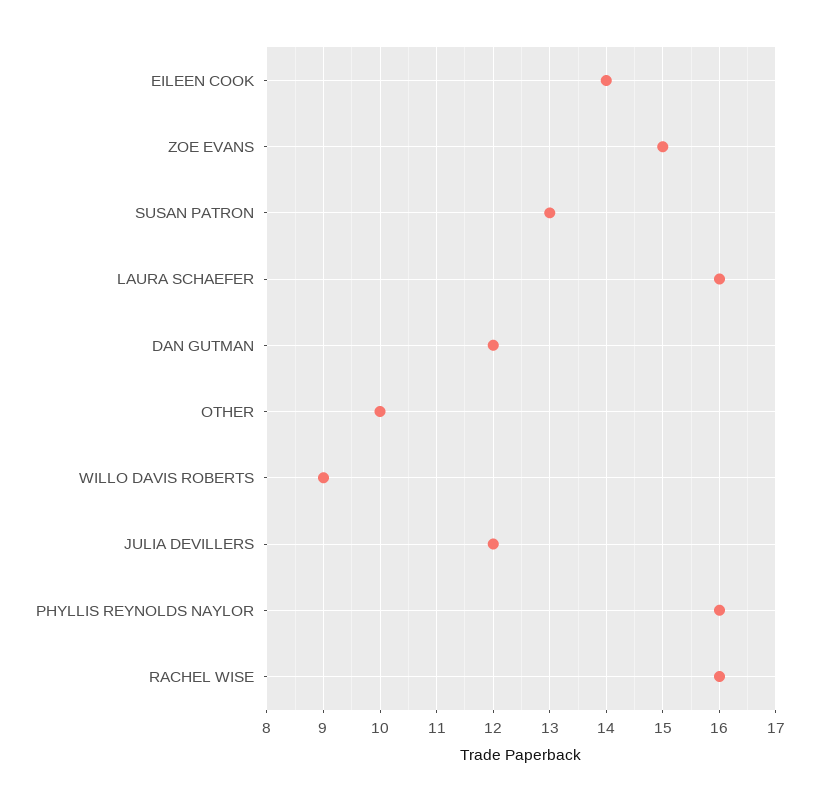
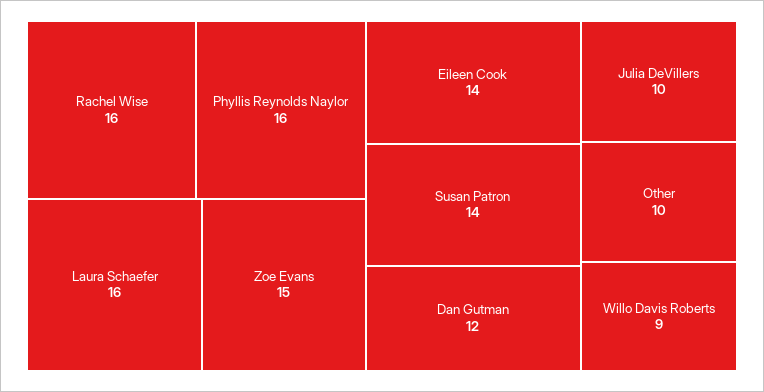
SUSAN PATRON: 13 -> 14
JULIA DEVILLERS: 12 -> 10

